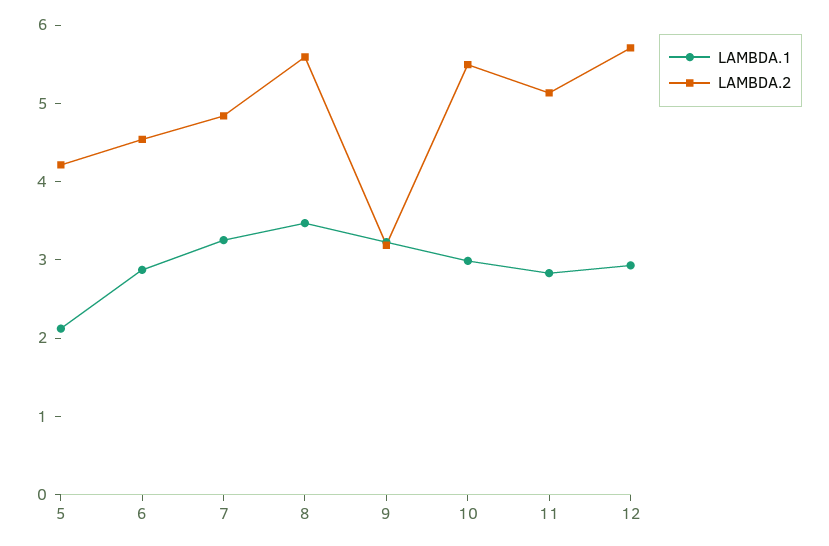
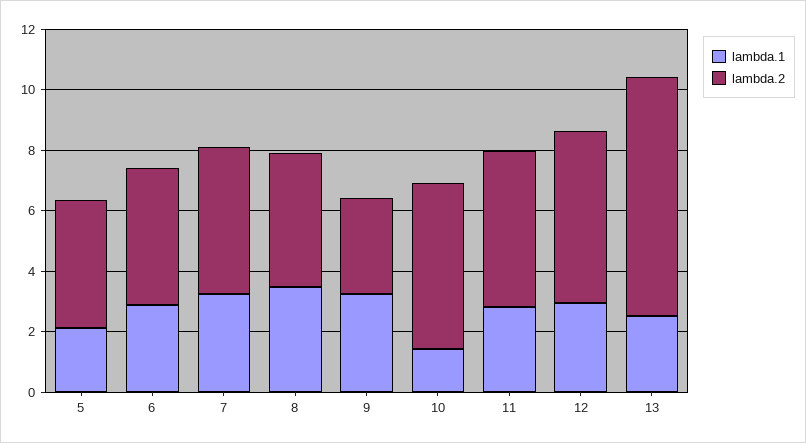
LAMBDA.2, 8: 5.6 -> 4.5
LAMBDA.1, 10: 3 -> 1.5
LAMBDA.1, 13: none -> 2.5
LAMBDA.2, 13: none -> 8

